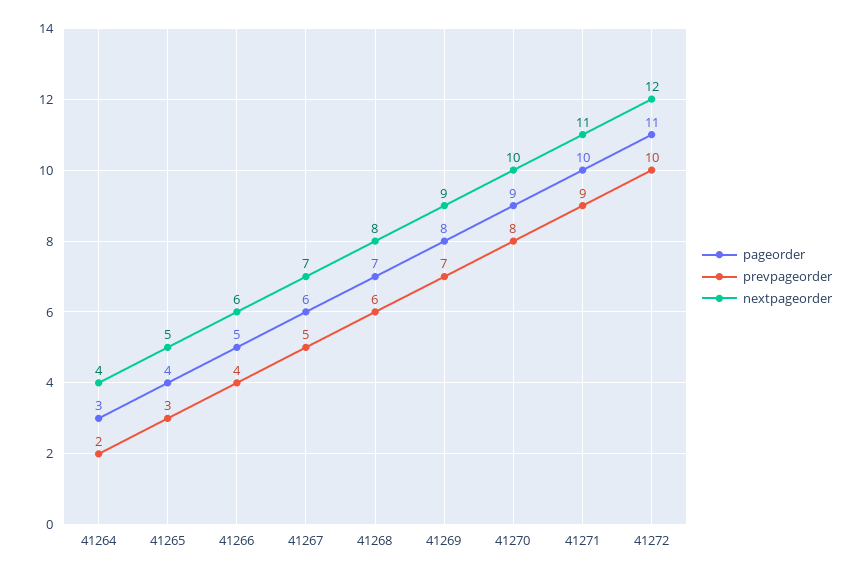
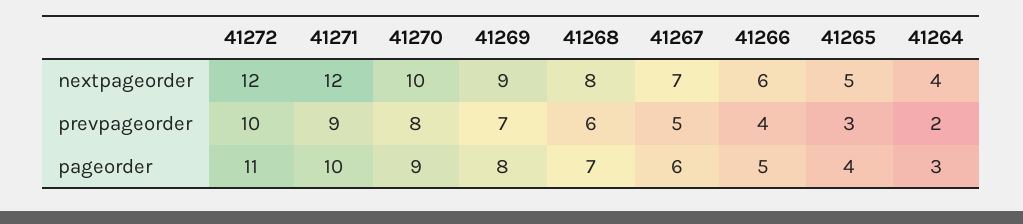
nextpageorder, 41271: 11 -> 12

